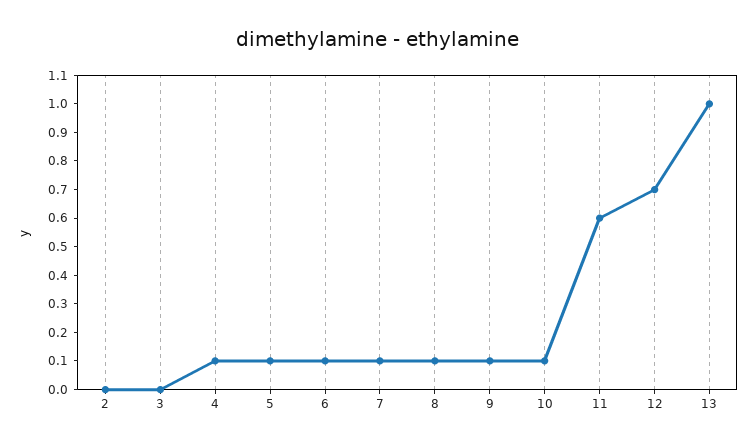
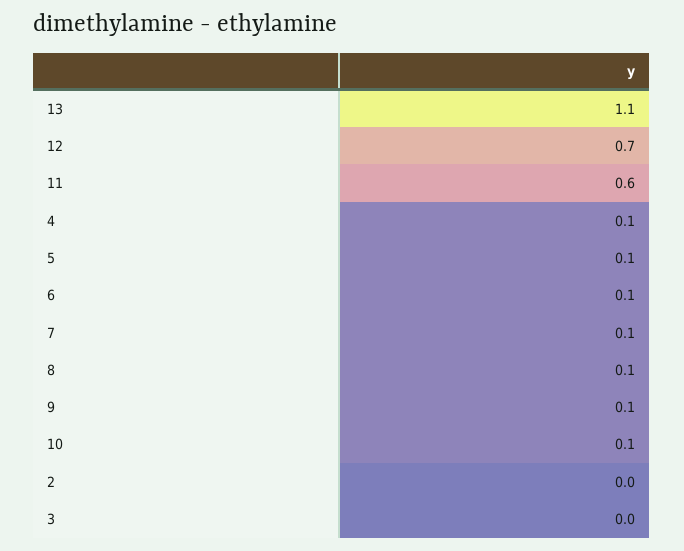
13: 1 -> 1.1

